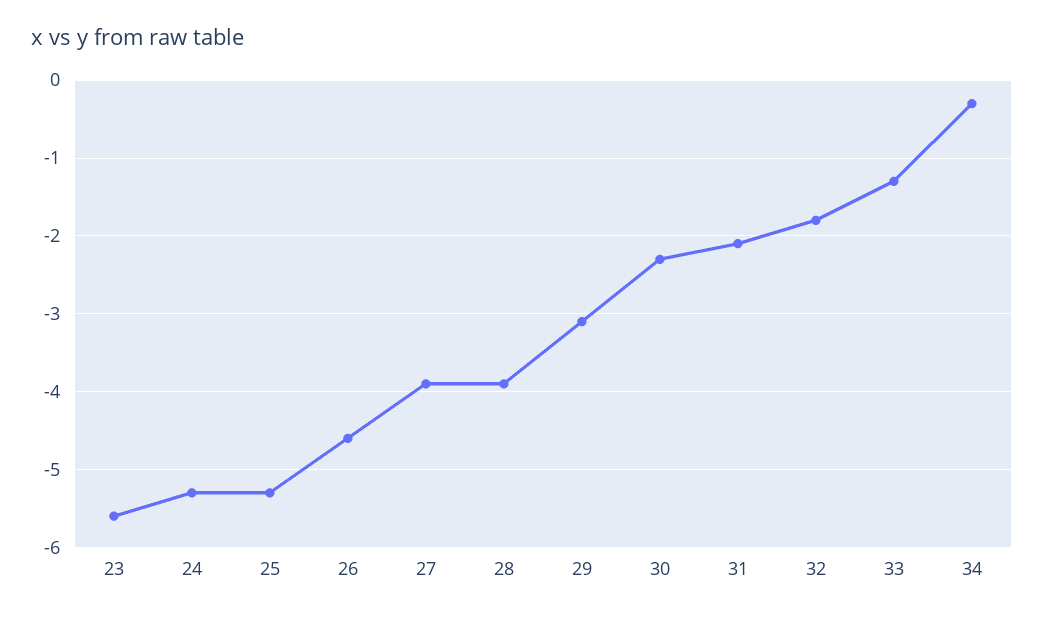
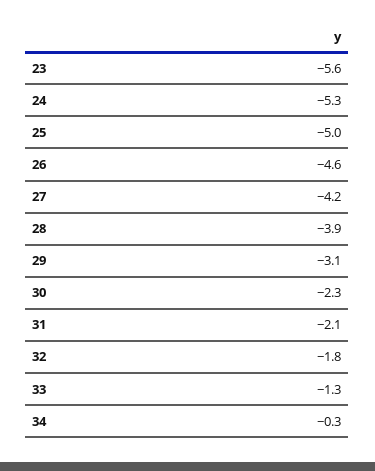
25: -5.3 -> -5
27: -3.9 -> -4.2

